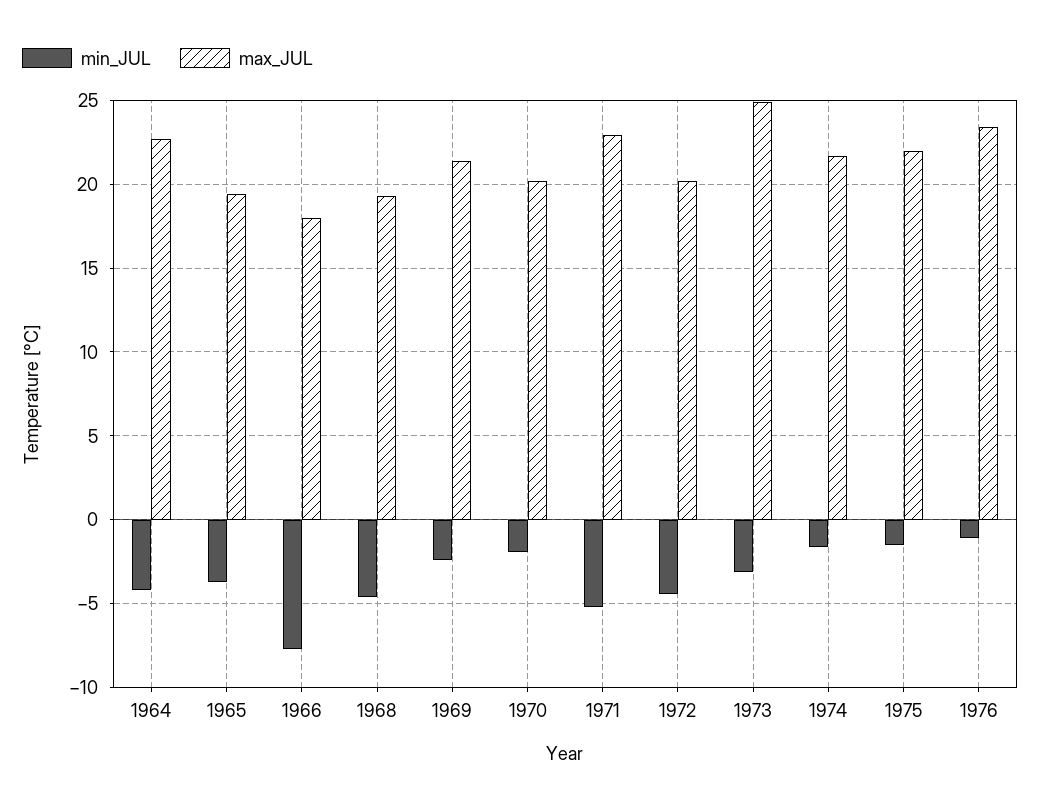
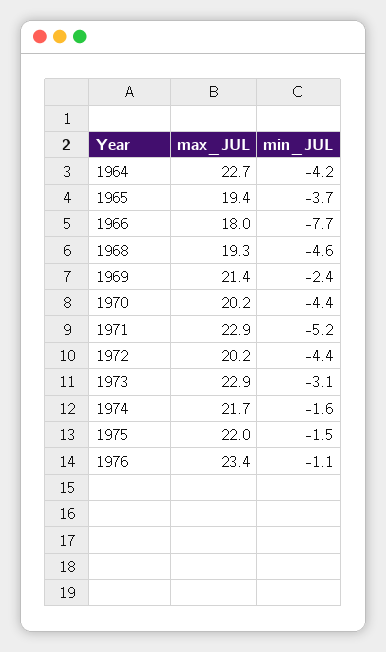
min_JUL, 1970: -2 -> -4.4
max_JUL, 1973: 25 -> 22.9

